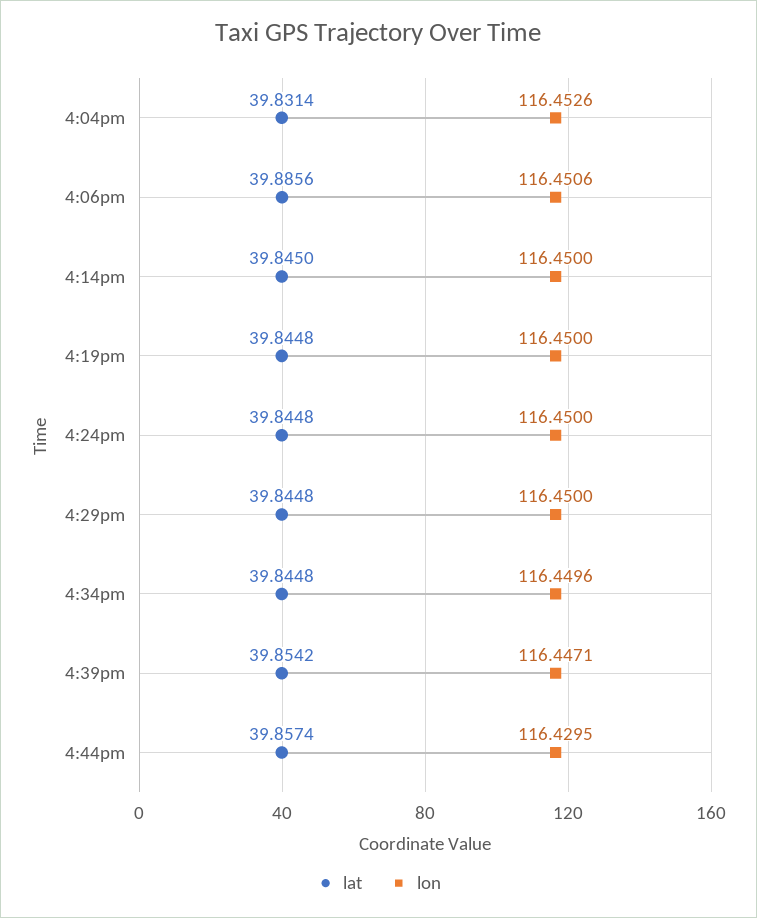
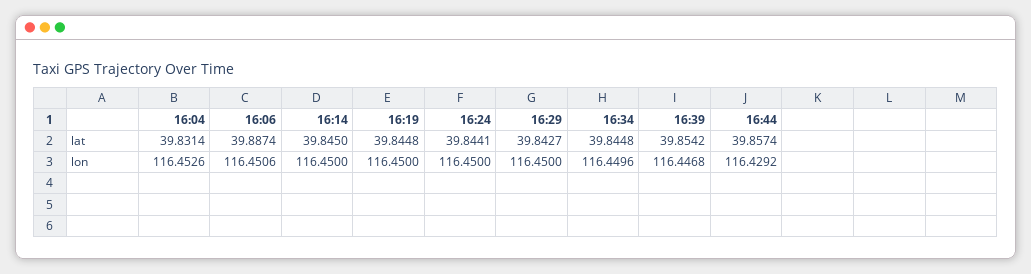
lat, 4:06pm: 39.8856 -> 39.8874
lat, 4:24pm: 39.8448 -> 39.8441
lat, 4:29pm: 39.8448 -> 39.8427
lon, 4:39pm: 116.4471 -> 116.4468
lon, 4:44pm: 116.4295 -> 116.4292

